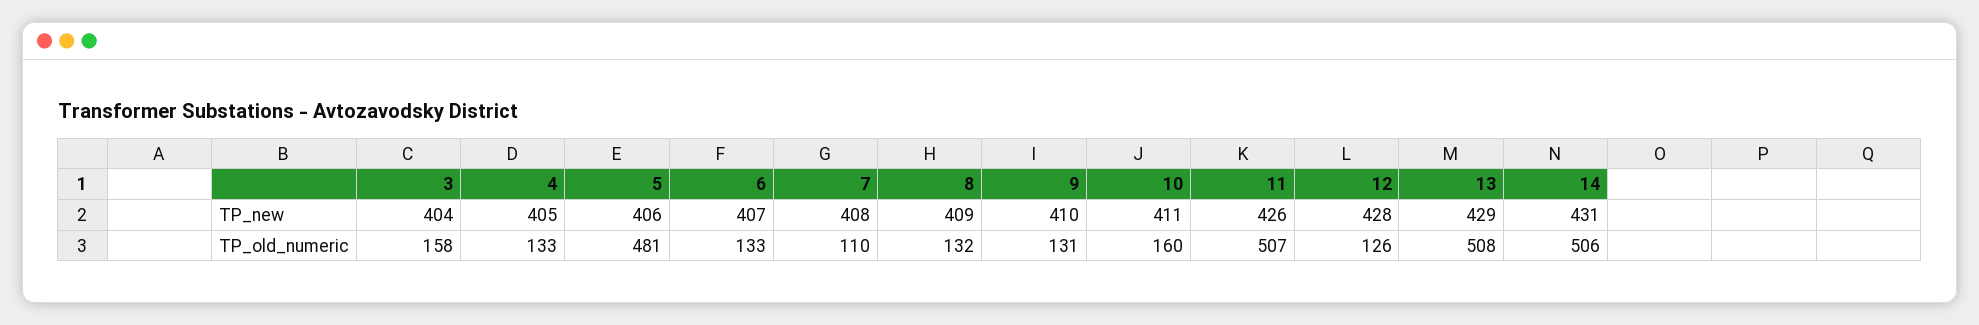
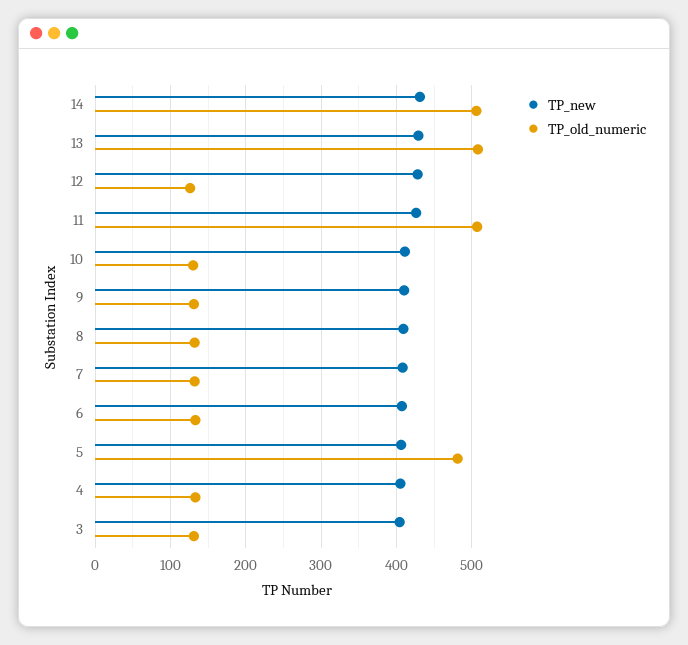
TP_old_numeric, 3: 158 -> 130
TP_old_numeric, 7: 110 -> 130
TP_old_numeric, 10: 160 -> 130

